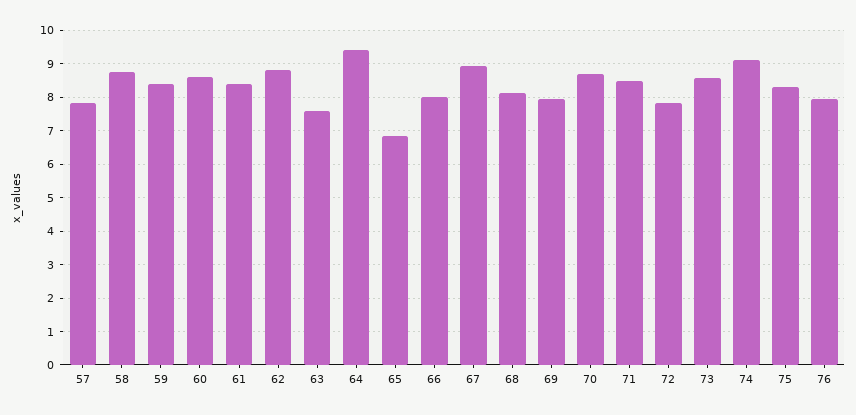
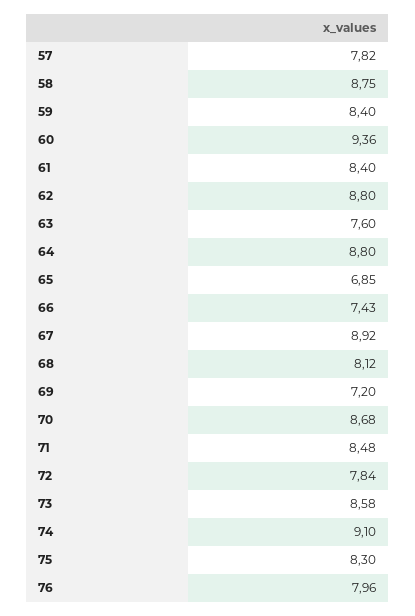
60: 8.6 -> 9.36
64: 9.4 -> 8.8
66: 8 -> 7.43
69: 8 -> 7.2

